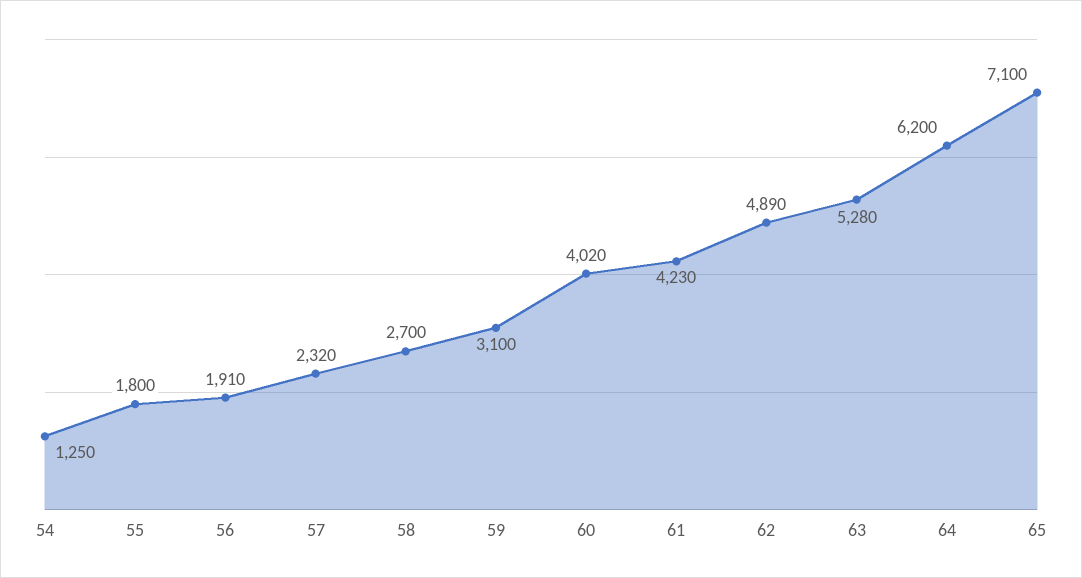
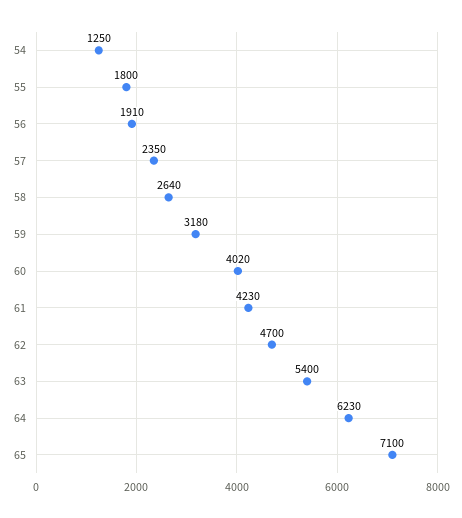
57: 2320 -> 2350
58: 2700 -> 2640
59: 3100 -> 3180
62: 4890 -> 4700
63: 5280 -> 5400
64: 6200 -> 6230

